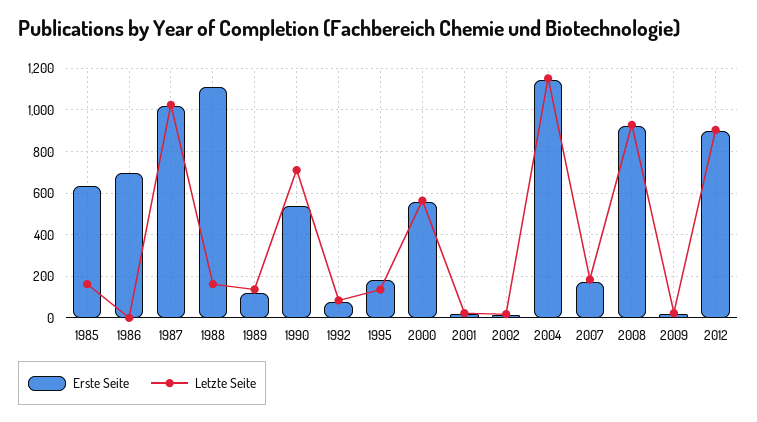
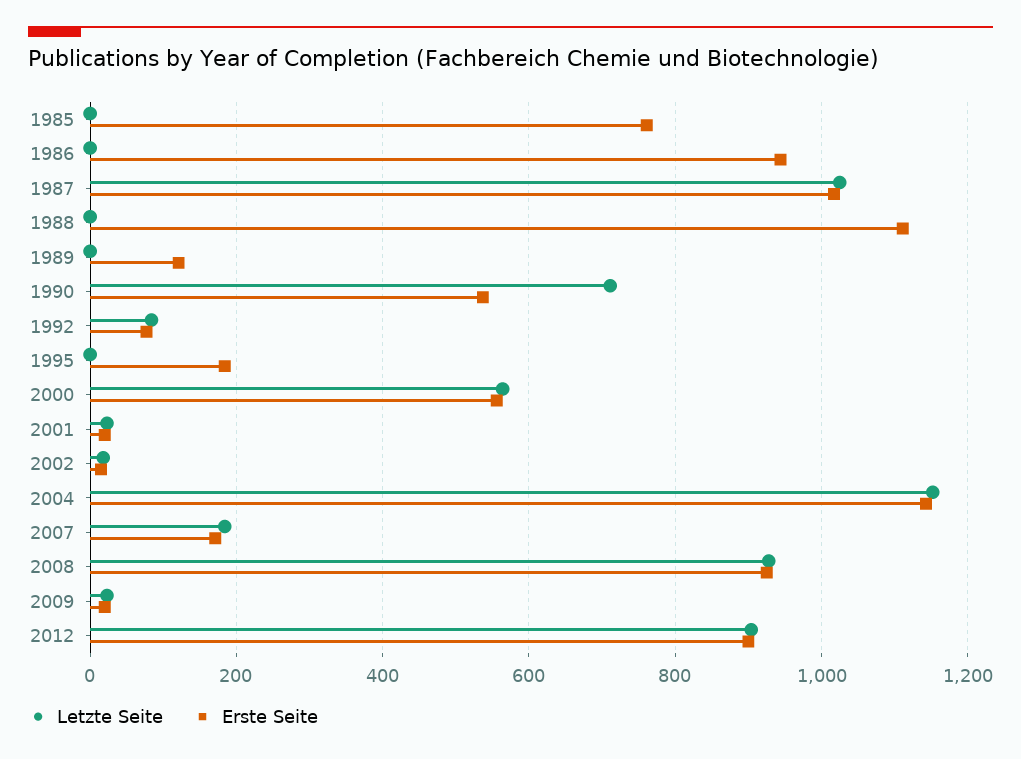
Erste Seite, 1985: 650 -> 760
Letzte Seite, 1985: 150 -> 0
Erste Seite, 1986: 700 -> 940
Letzte Seite, 1988: 150 -> 0
Letzte Seite, 1989: 150 -> 0
Letzte Seite, 1995: 150 -> 0

